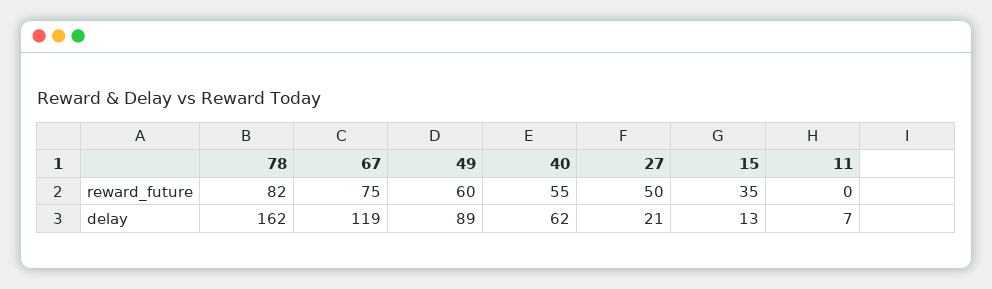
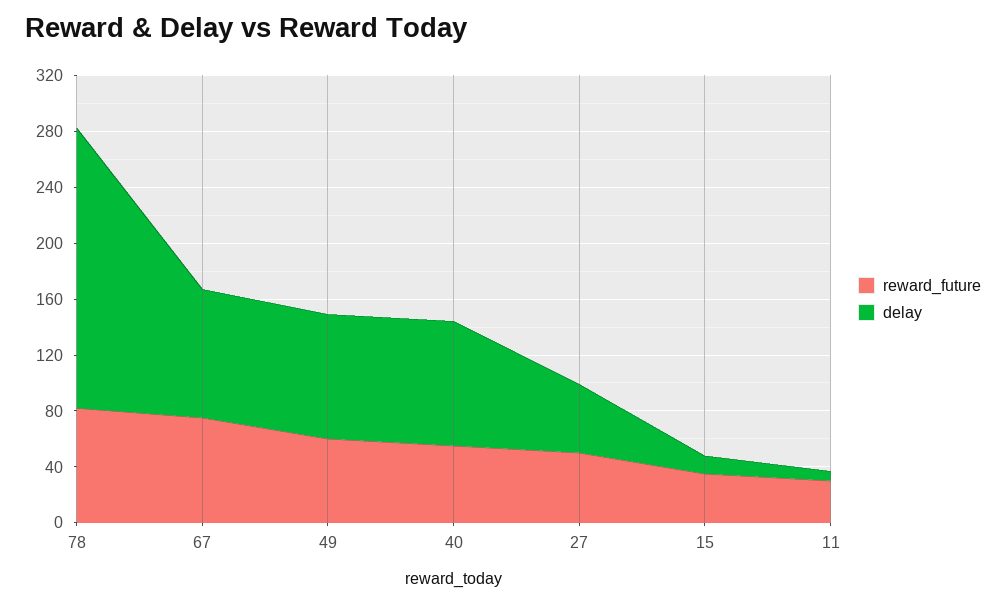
reward_future, 11: 0 -> 30
delay, 78: 162 -> 200
delay, 67: 119 -> 90
delay, 40: 62 -> 90
delay, 27: 21 -> 50

